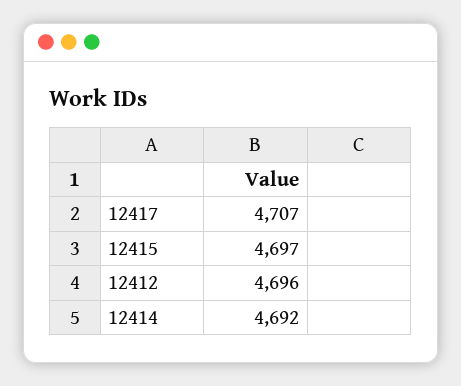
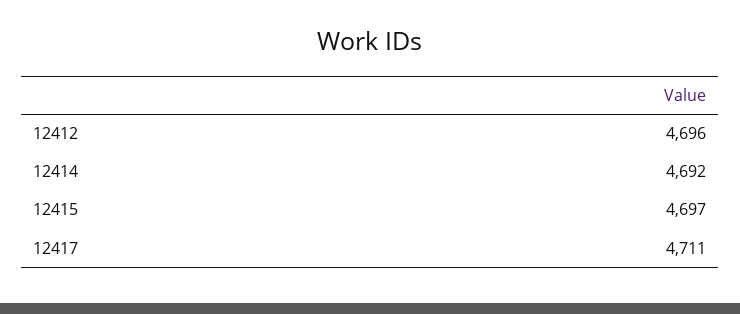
12417: 4707 -> 4711

